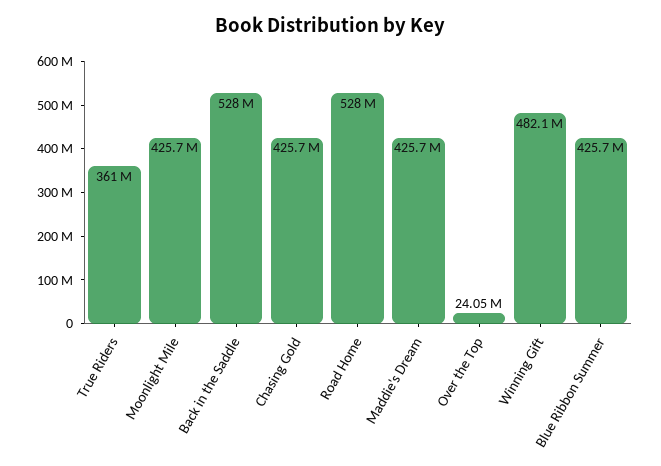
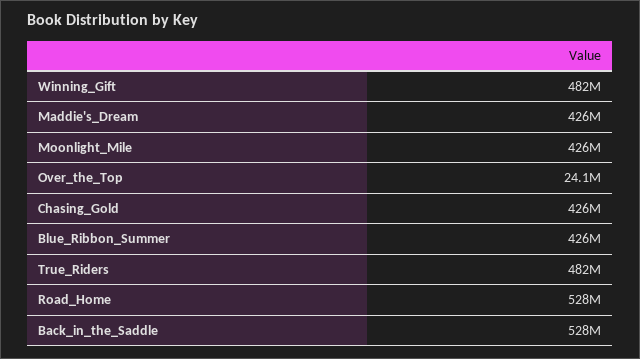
True Riders: 361000000 -> 482000000

